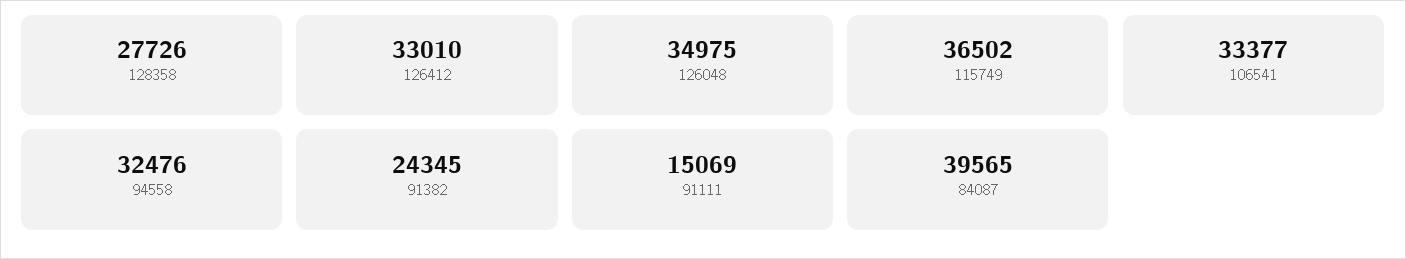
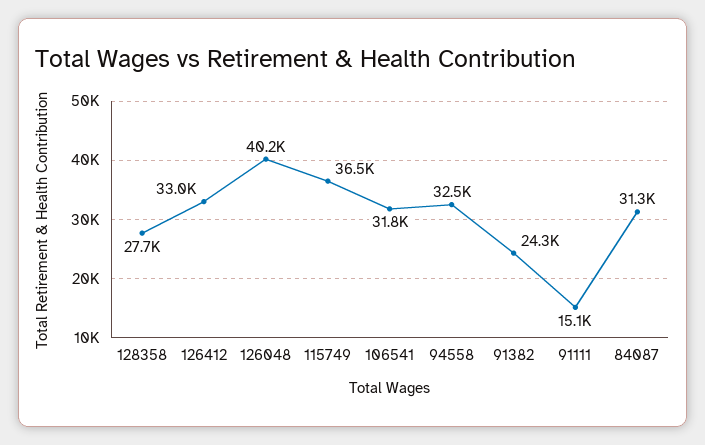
126048: 34975 -> 40200
106541: 33377 -> 31800
84087: 39565 -> 31300

